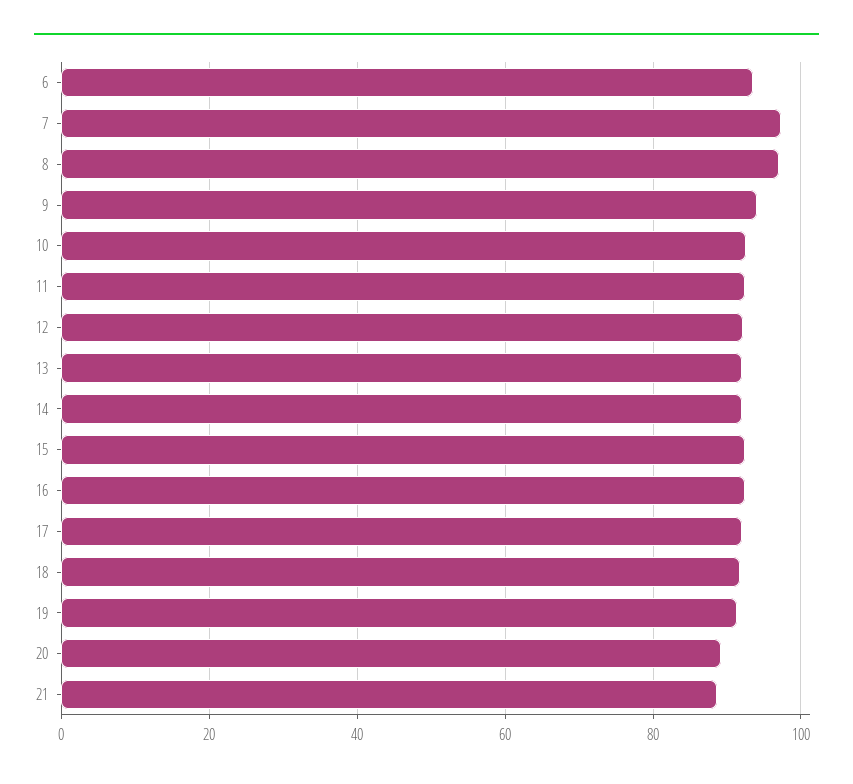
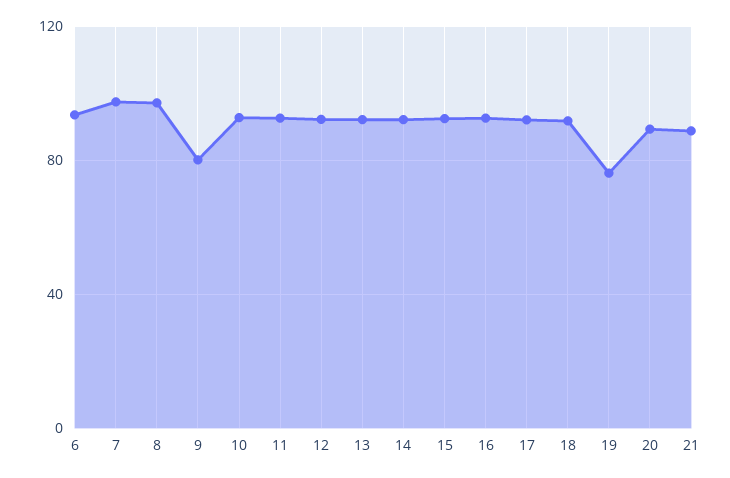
9: 94 -> 80
19: 92 -> 75

